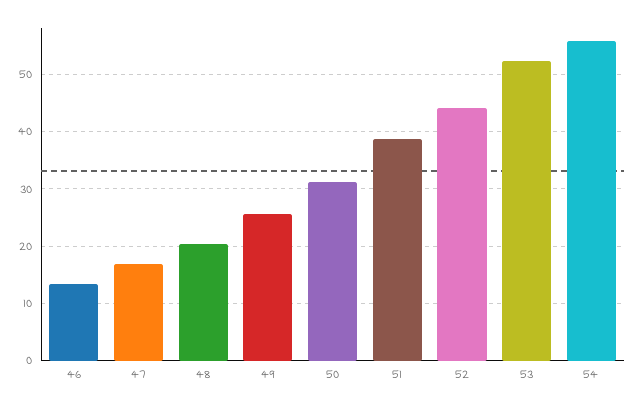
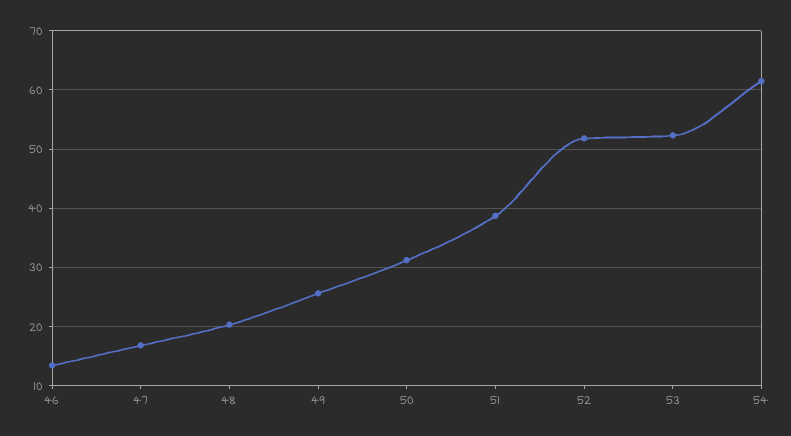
52: 44 -> 52
54: 56 -> 62

